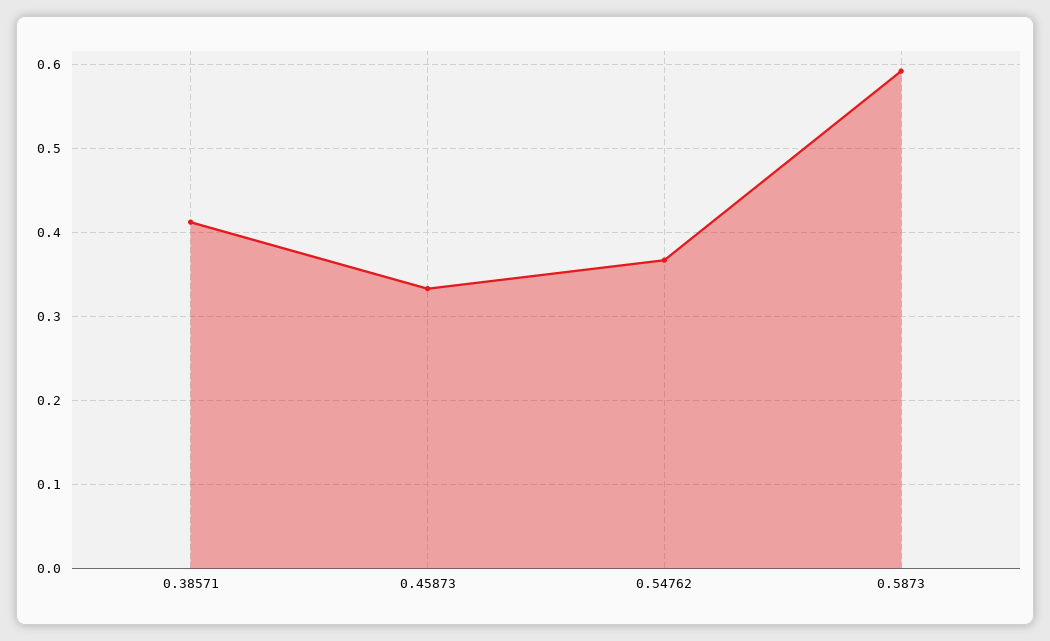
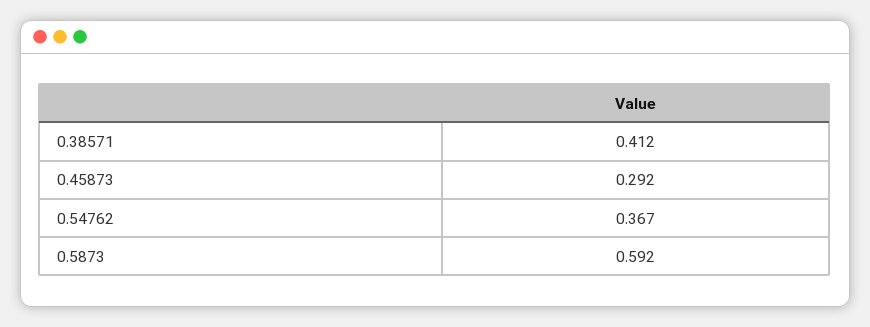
0.45873: 0.33 -> 0.292

